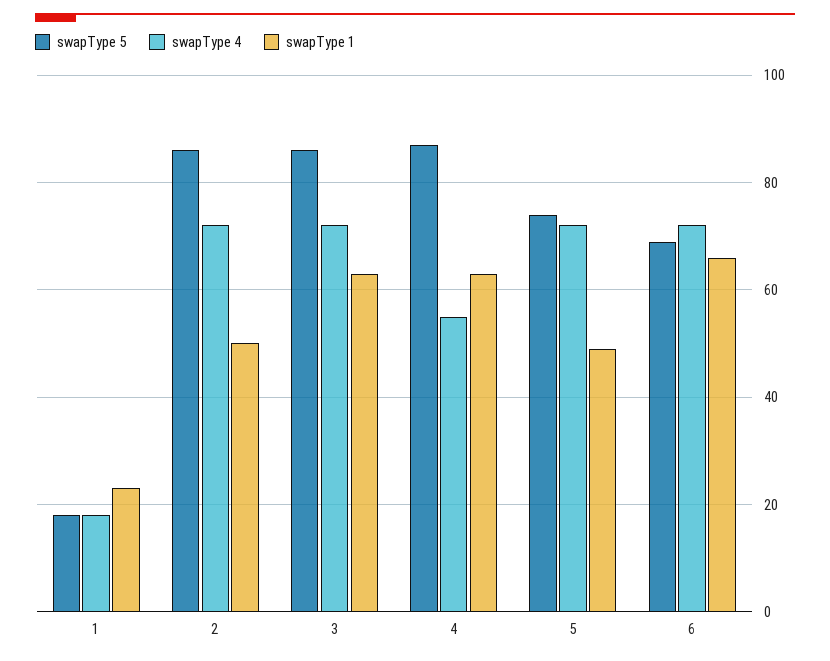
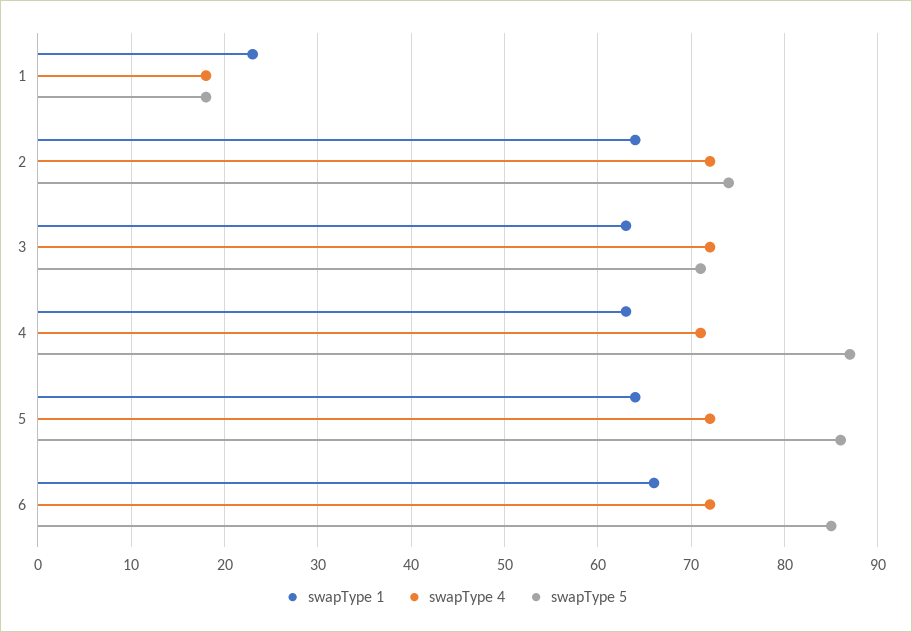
swapType 5, 2: 85 -> 74
swapType 1, 2: 50 -> 64
swapType 5, 3: 85 -> 71
swapType 4, 4: 55 -> 71
swapType 5, 5: 75 -> 86
swapType 1, 5: 50 -> 64
swapType 5, 6: 70 -> 85

